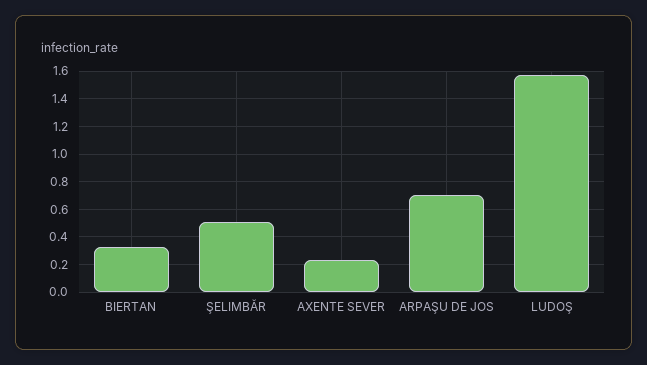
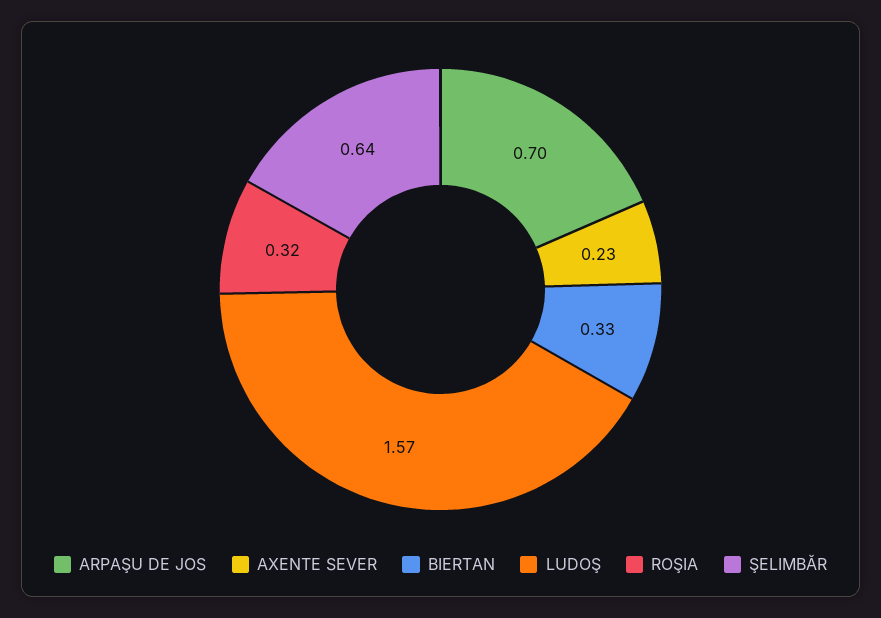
ŞELIMBĂR: 0.5 -> 0.64
ROŞIA: none -> 0.32

